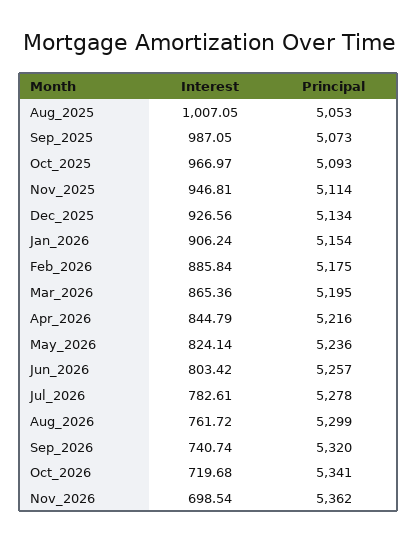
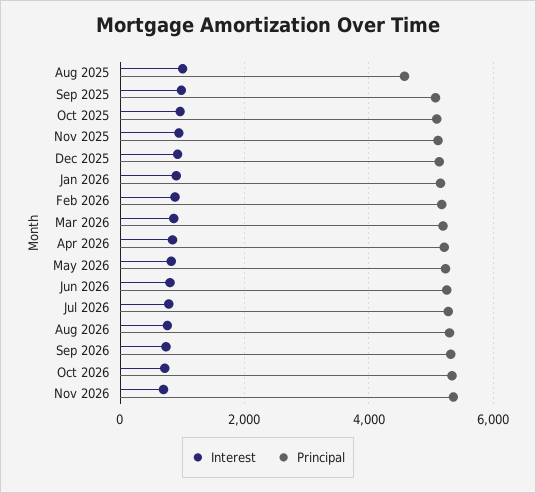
Principal, Aug_2025: 5053 -> 4600

